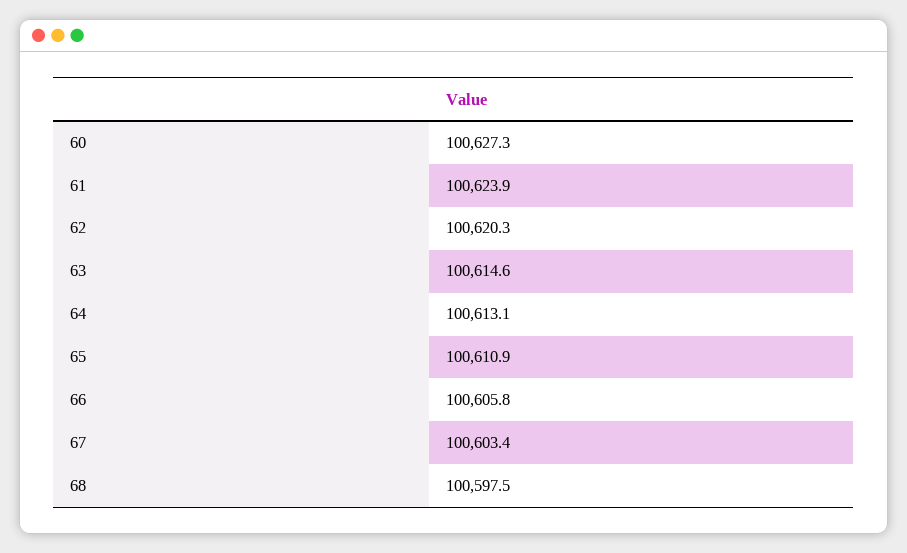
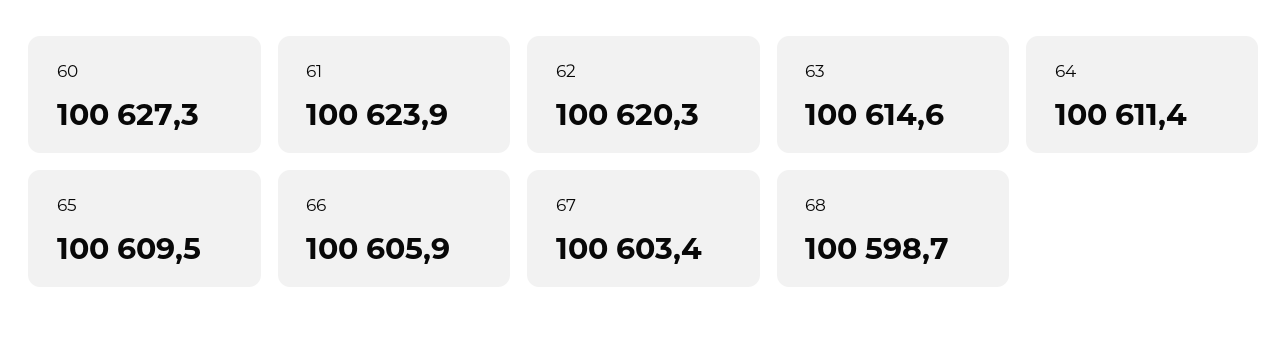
64: 100613.1 -> 100611.4
65: 100610.9 -> 100609.5
66: 100605.8 -> 100605.9
68: 100597.5 -> 100598.7

